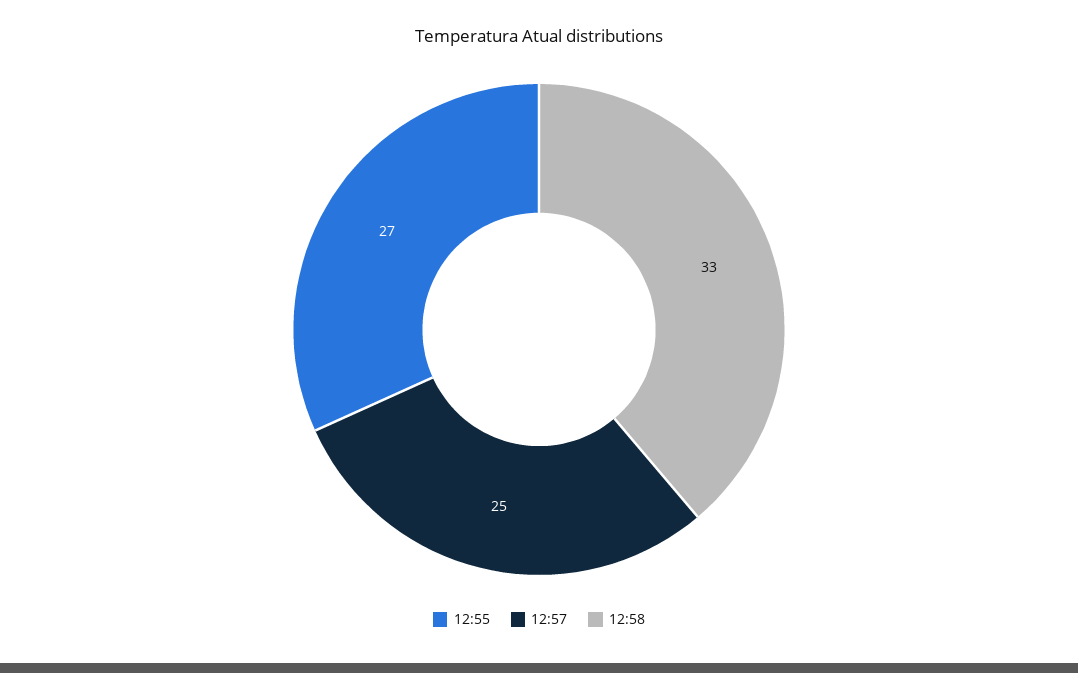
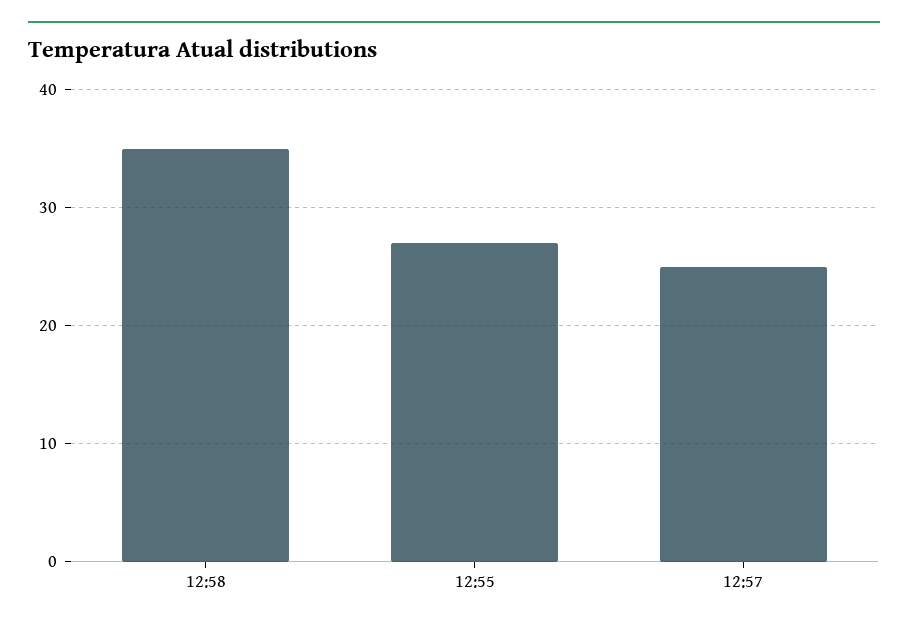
12:58: 33 -> 35

